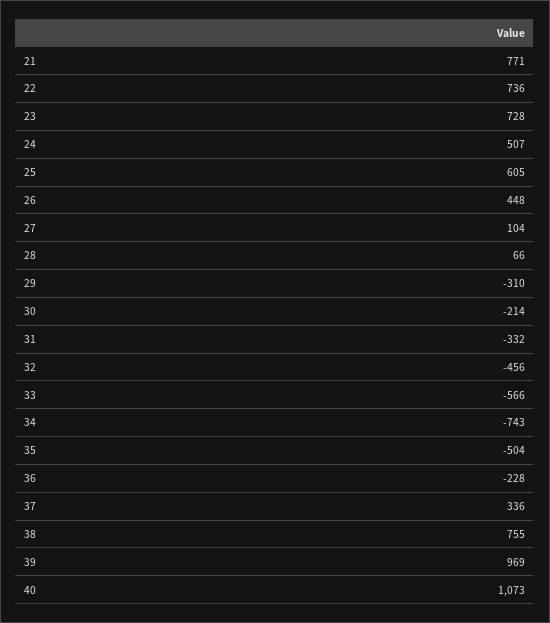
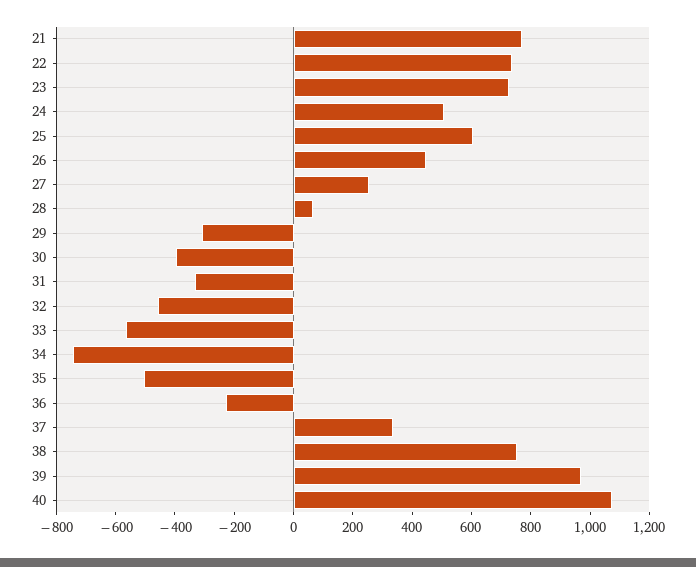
27: 104 -> 250
30: -214 -> -400

